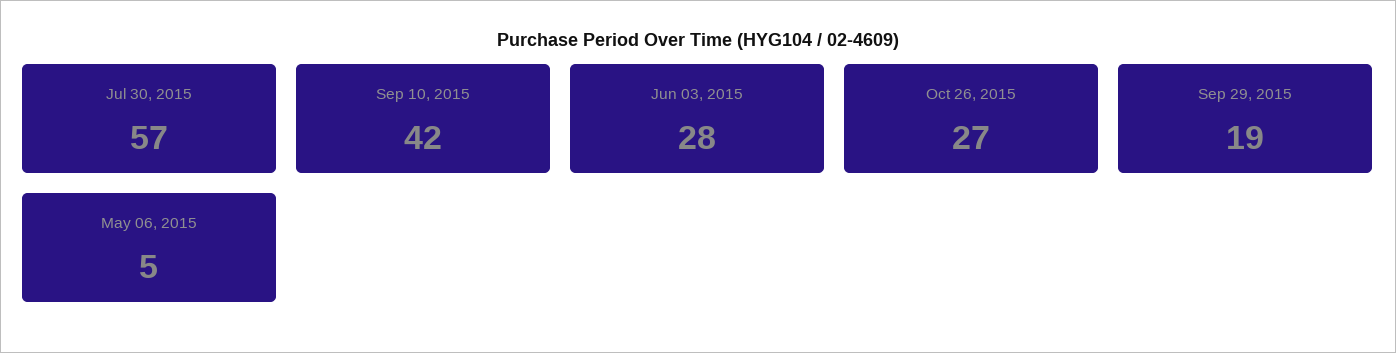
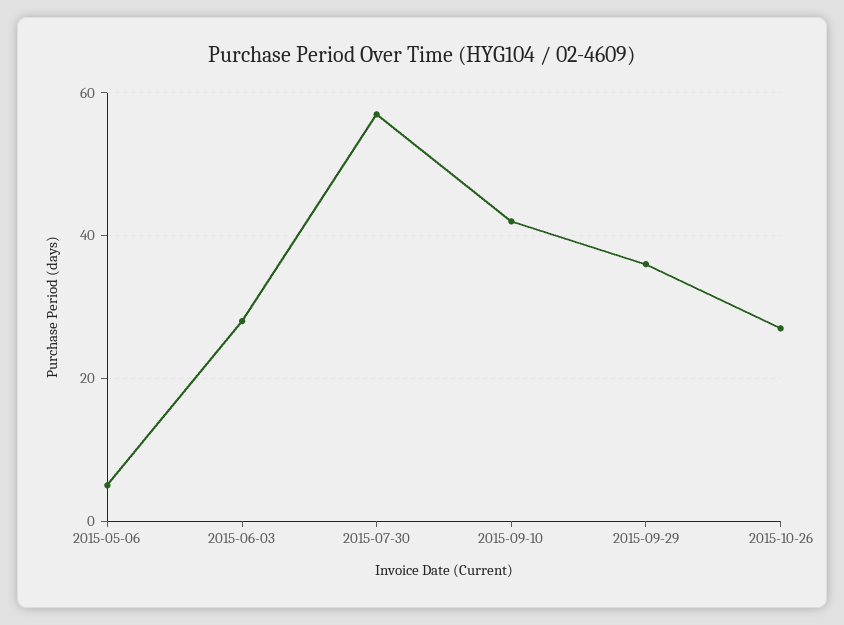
Sep 29, 2015: 19 -> 35

